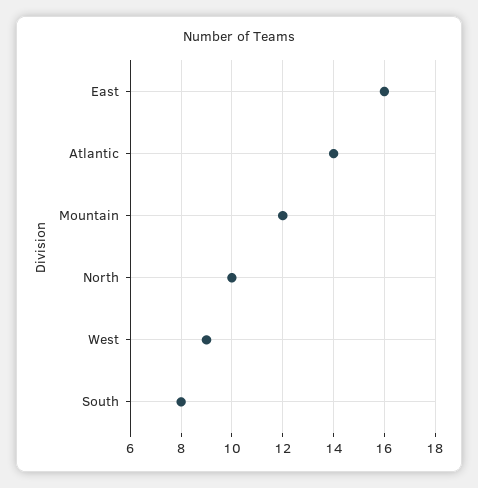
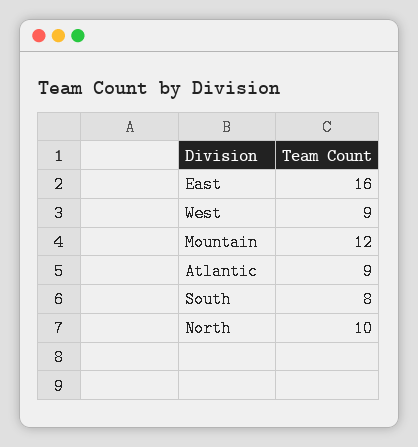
Atlantic: 14 -> 9

